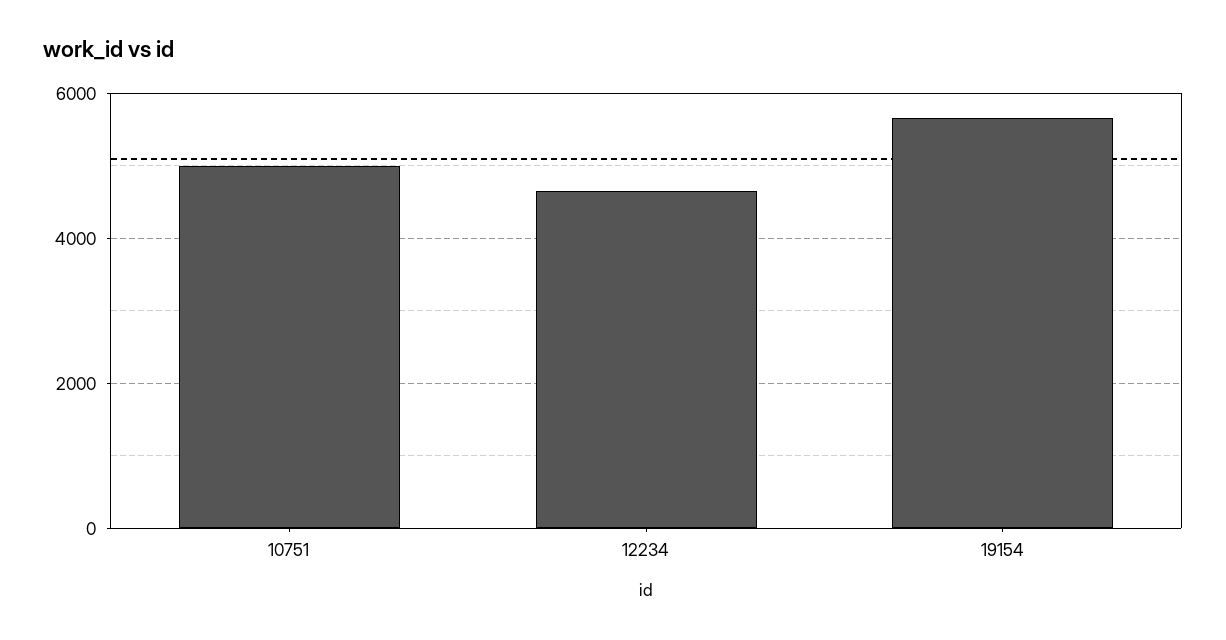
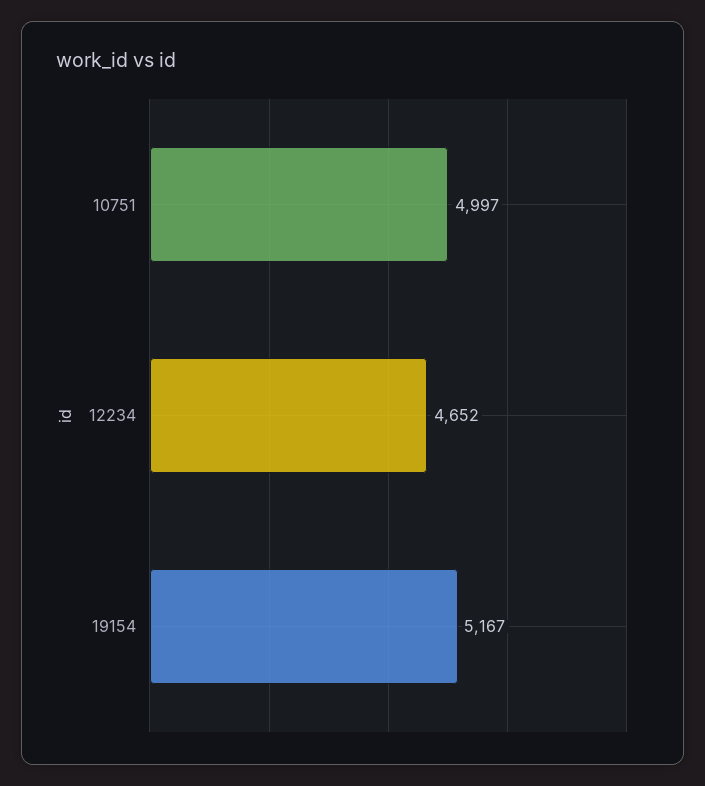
19154: 5600 -> 5167

